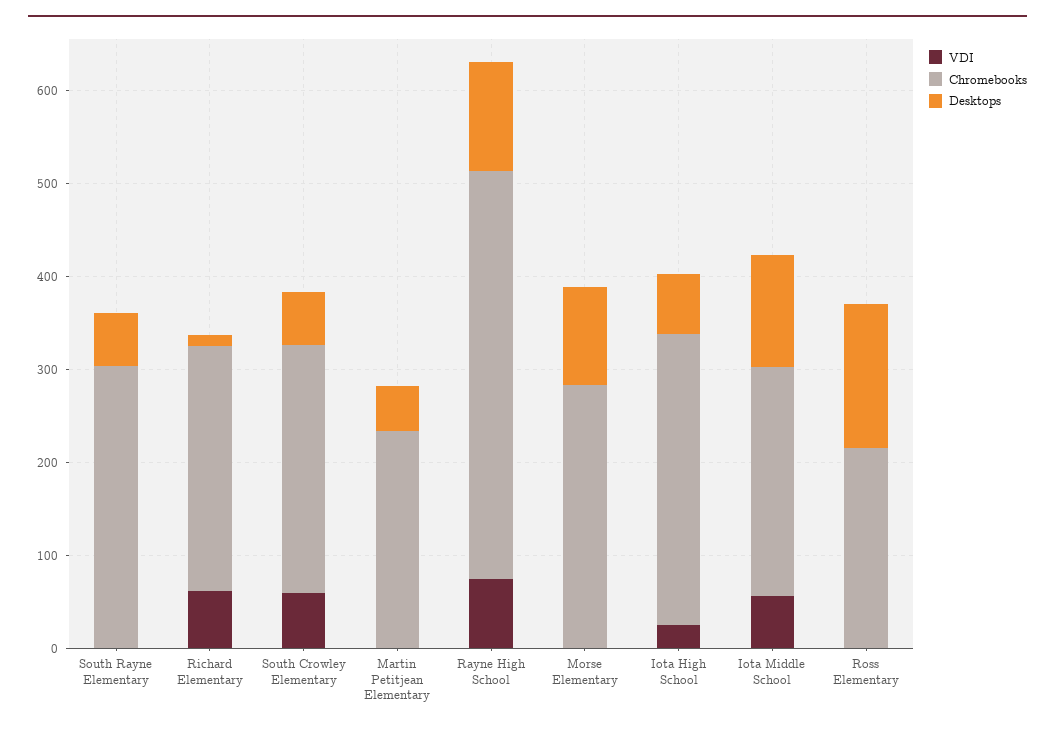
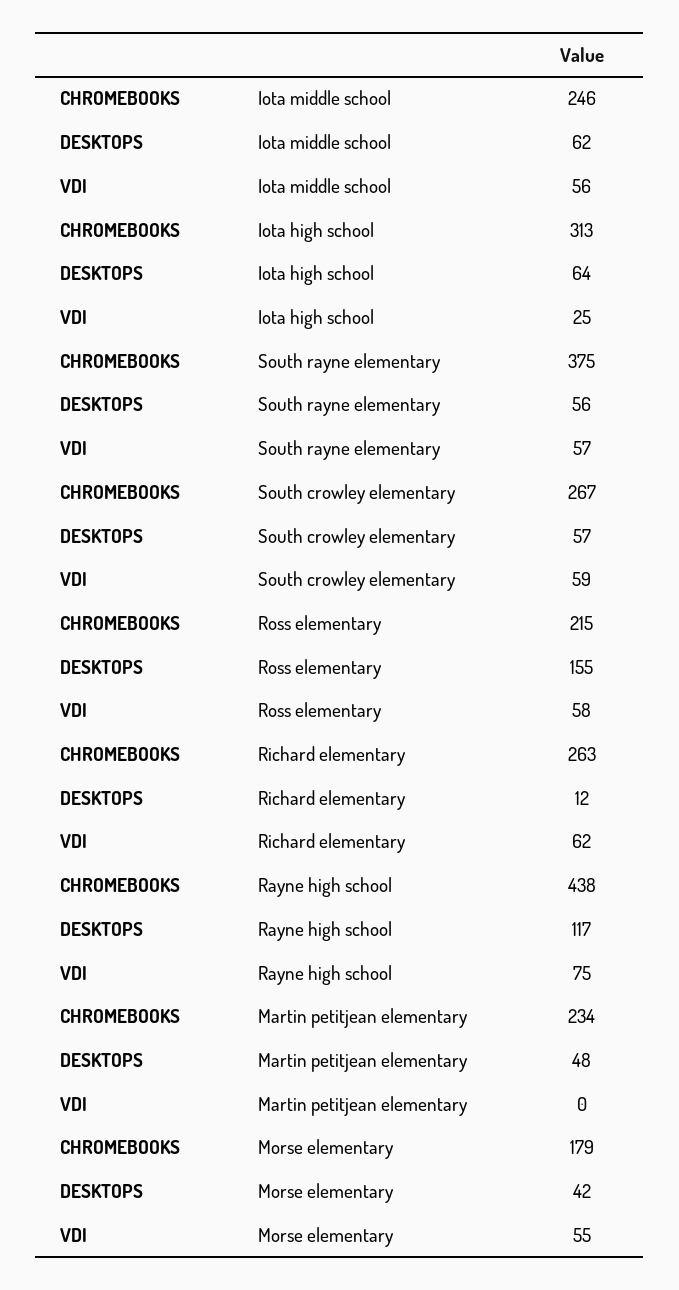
VDI, South Rayne Elementary: 0 -> 57
Chromebooks, South Rayne Elementary: 300 -> 375
VDI, Morse Elementary: 0 -> 55
Chromebooks, Morse Elementary: 280 -> 179
Desktops, Morse Elementary: 100 -> 42
Desktops, Iota Middle School: 120 -> 62
VDI, Ross Elementary: 0 -> 58

